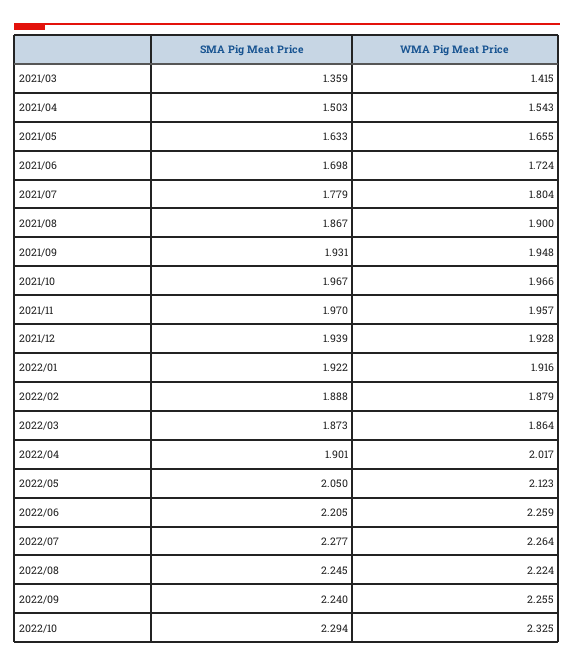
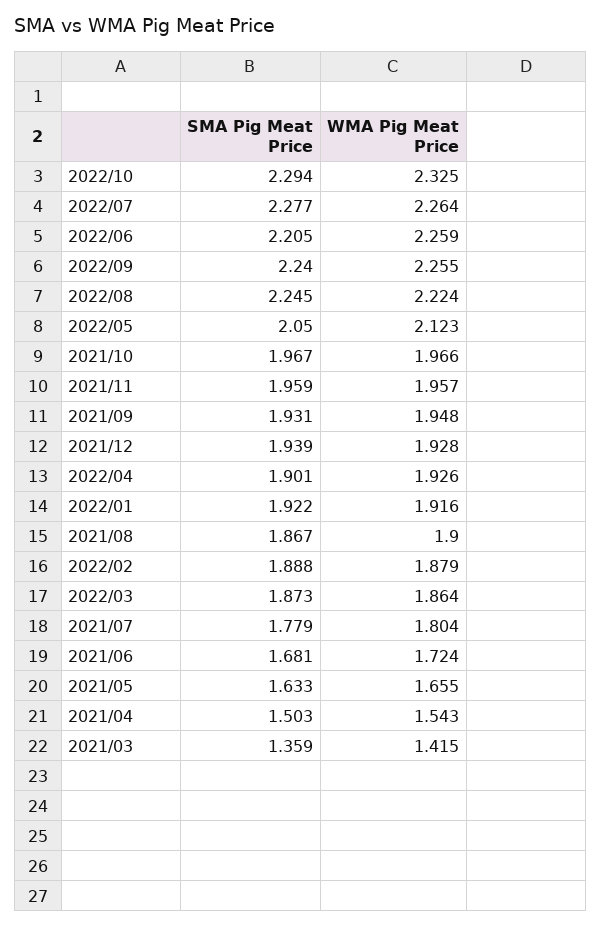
SMA Pig Meat Price, 2021/06: 1.698 -> 1.681
SMA Pig Meat Price, 2021/11: 1.97 -> 1.959
WMA Pig Meat Price, 2022/04: 2.017 -> 1.926

